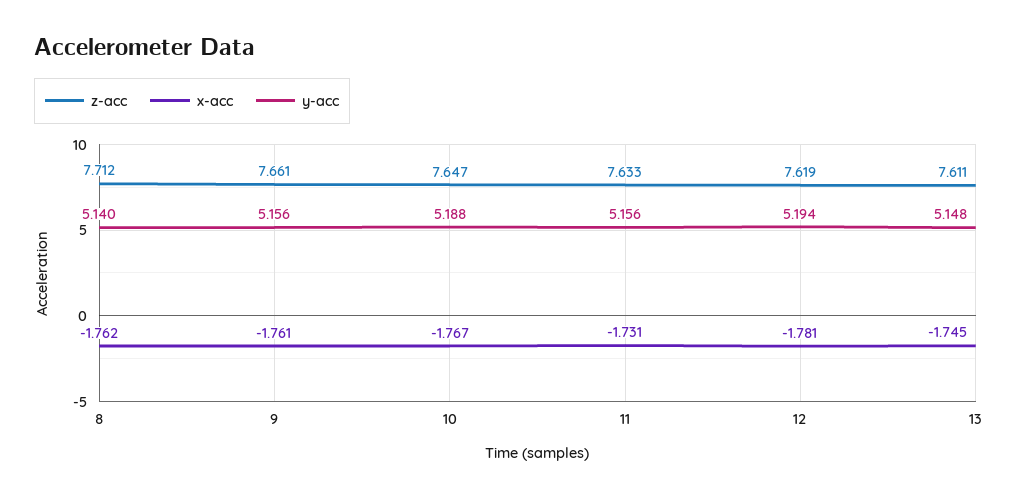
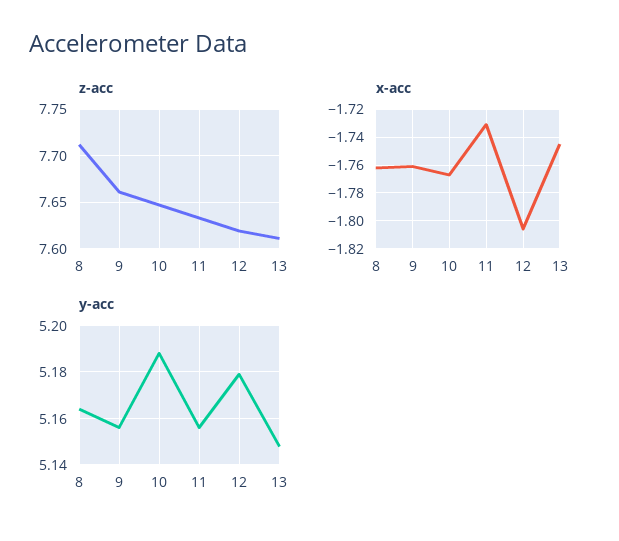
y-acc, 8: 5.14 -> 5.165
x-acc, 12: -1.781 -> -1.805
y-acc, 12: 5.194 -> 5.18

